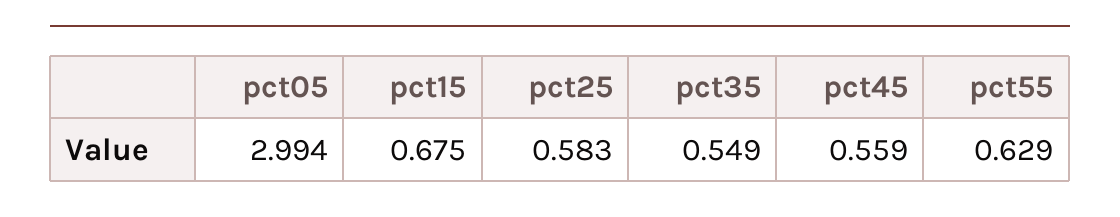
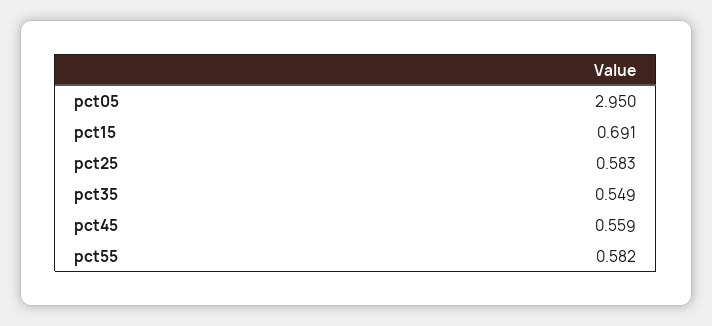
pct05: 2.994 -> 2.95
pct15: 0.675 -> 0.691
pct55: 0.629 -> 0.582

